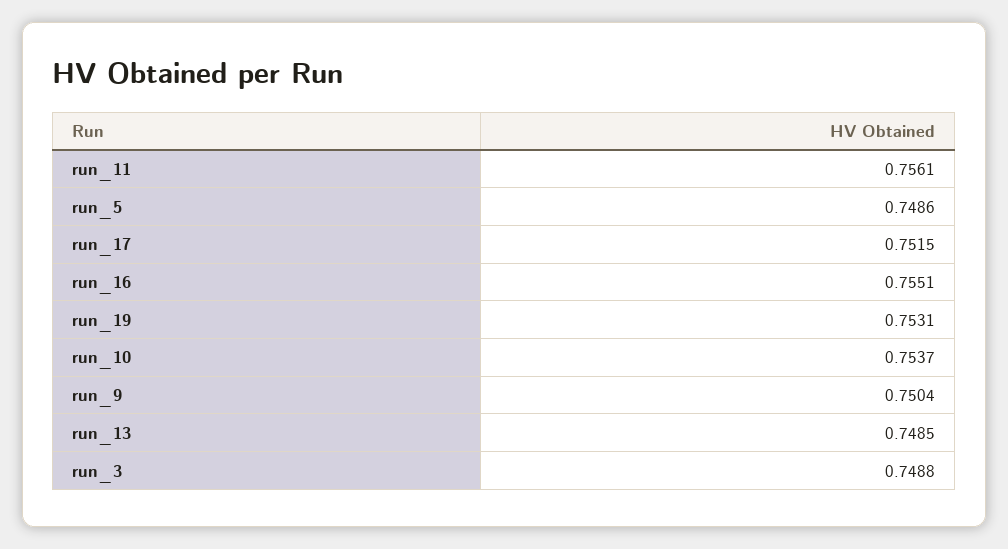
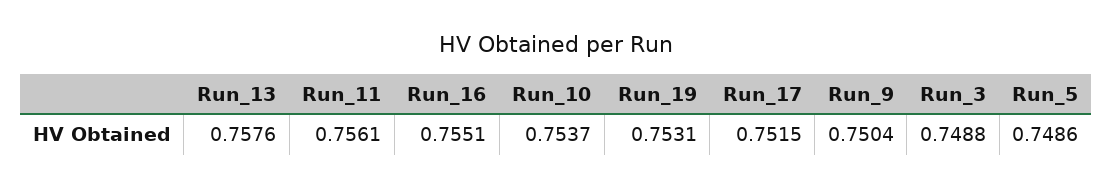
run_13: 0.7485 -> 0.7576

